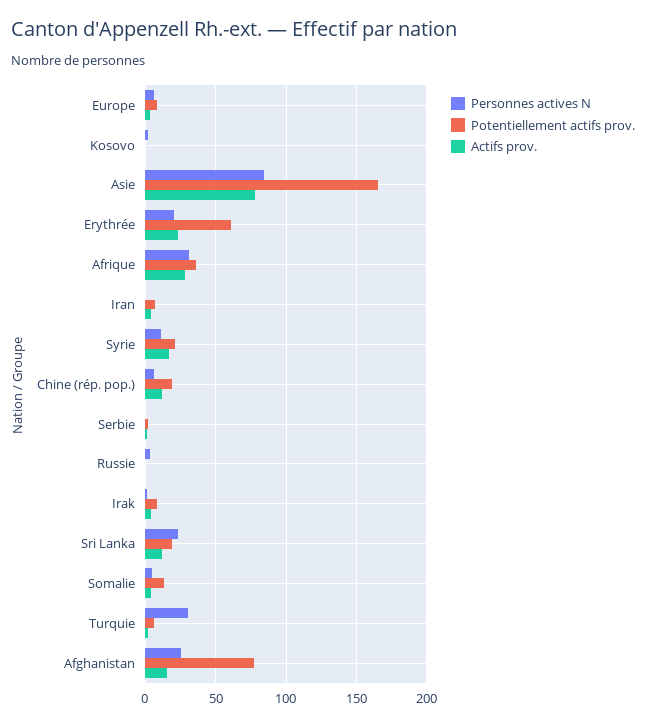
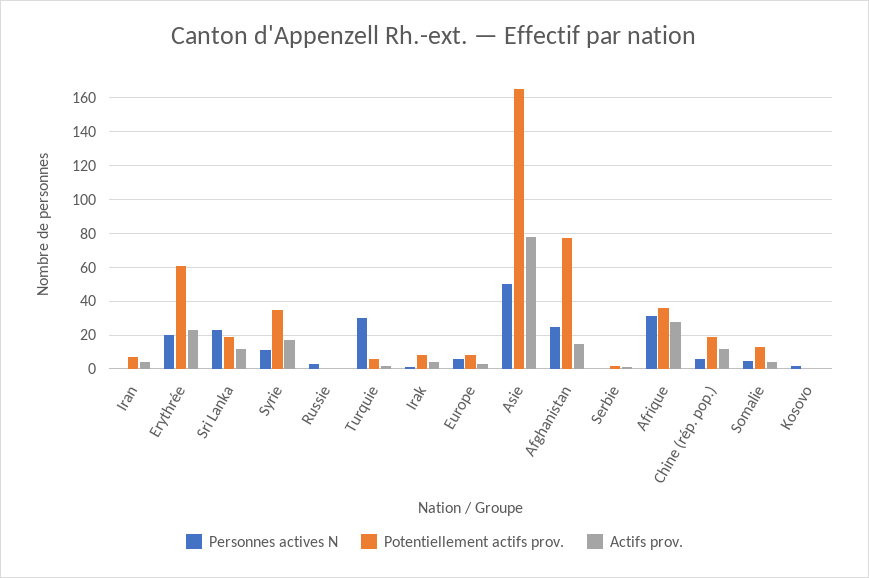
Personnes actives N, Asie: 85 -> 50
Potentiellement actifs prov., Syrie: 20 -> 35

